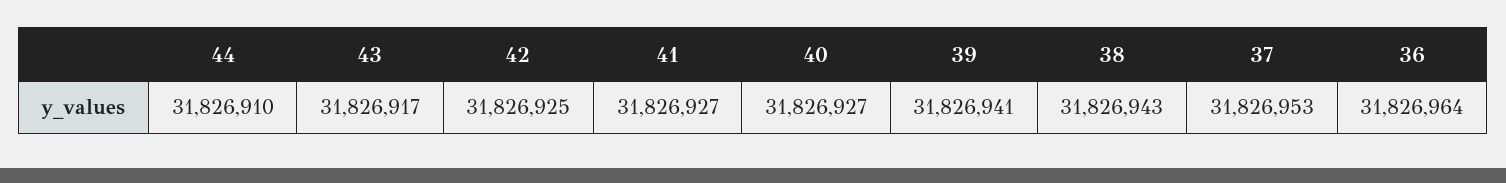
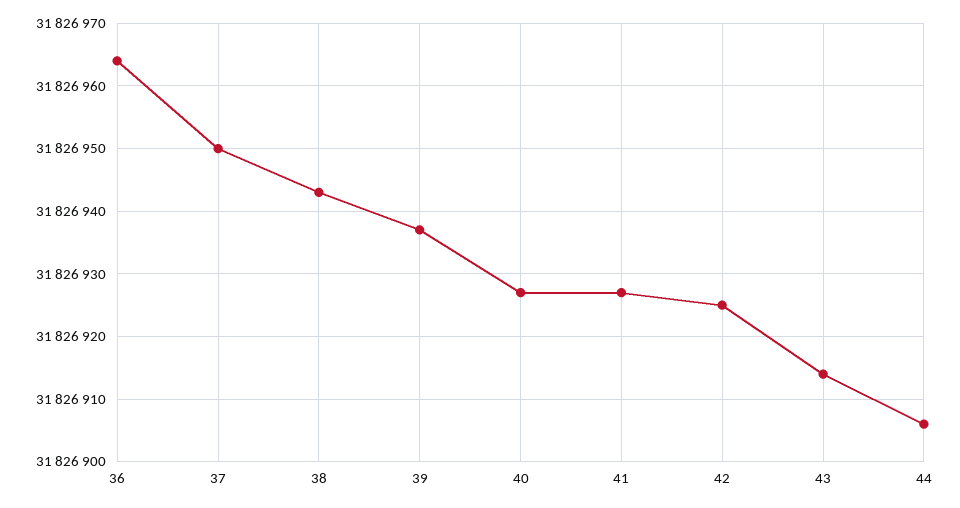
44: 31826910 -> 31826906
43: 31826917 -> 31826914
39: 31826941 -> 31826937
37: 31826953 -> 31826950

